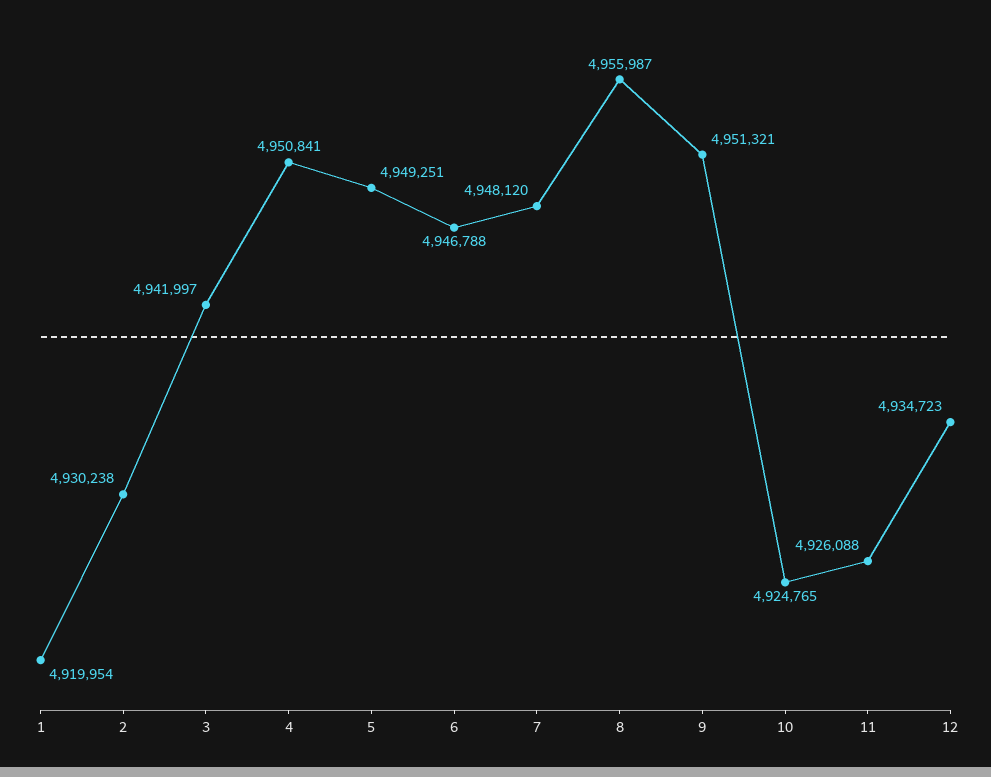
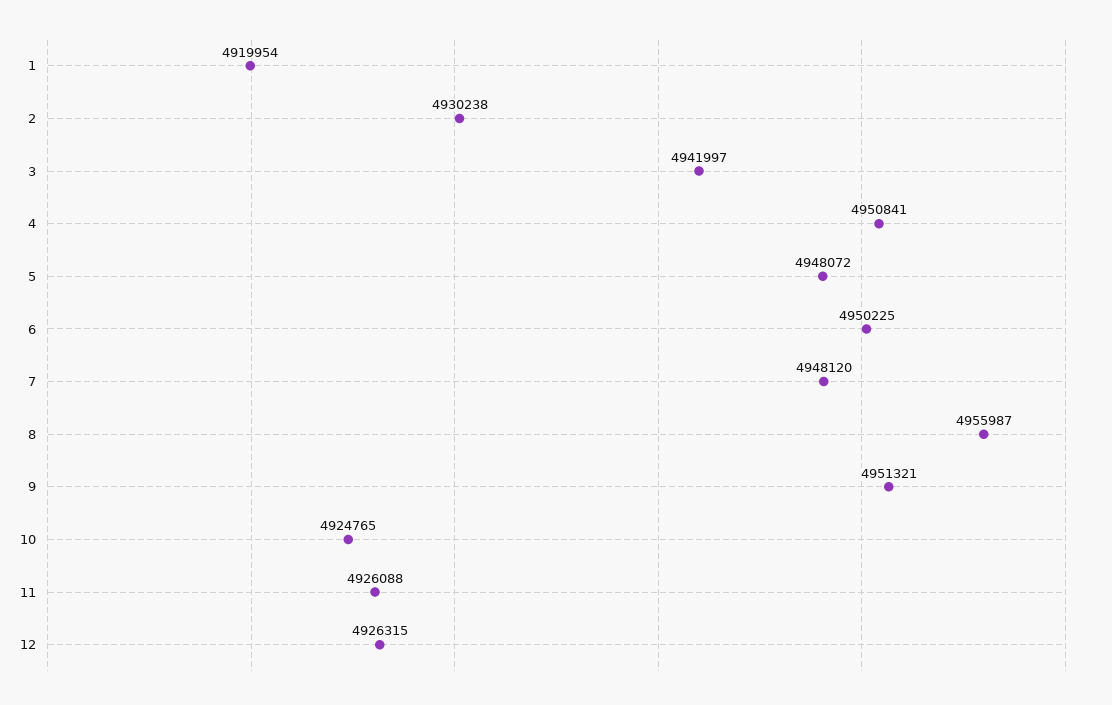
5: 4949251 -> 4948072
6: 4946788 -> 4950225
12: 4934723 -> 4926315

